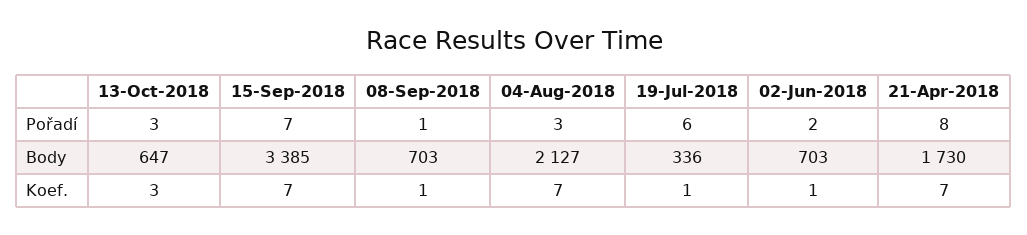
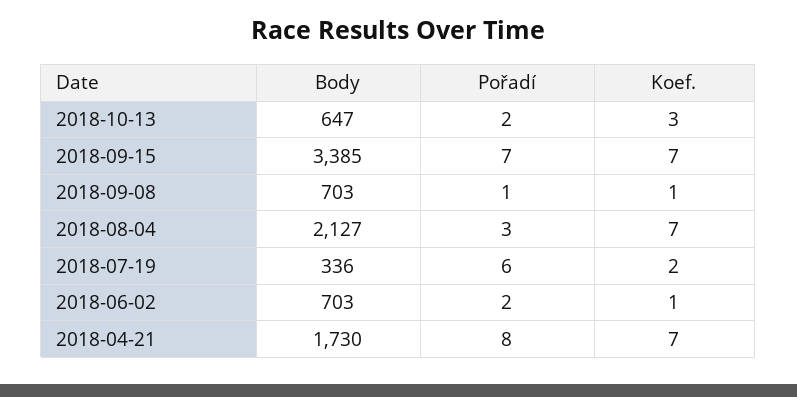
13-Oct-2018, Pořadí: 3 -> 2
19-Jul-2018, Koef.: 1 -> 2

